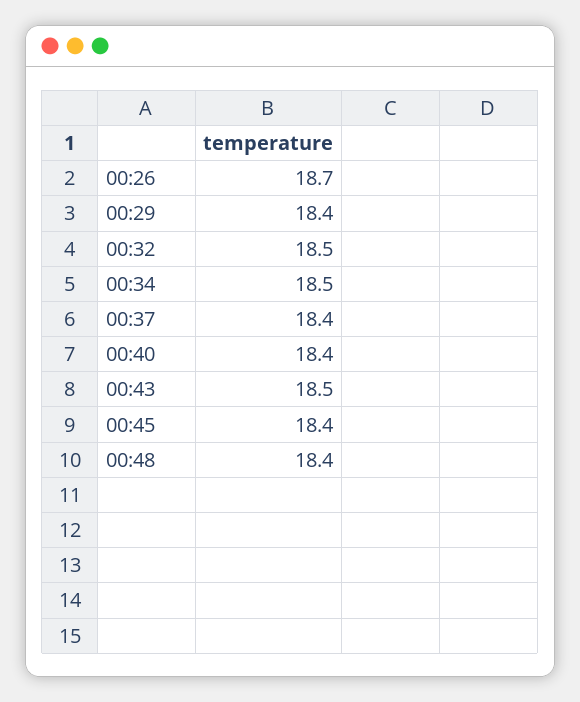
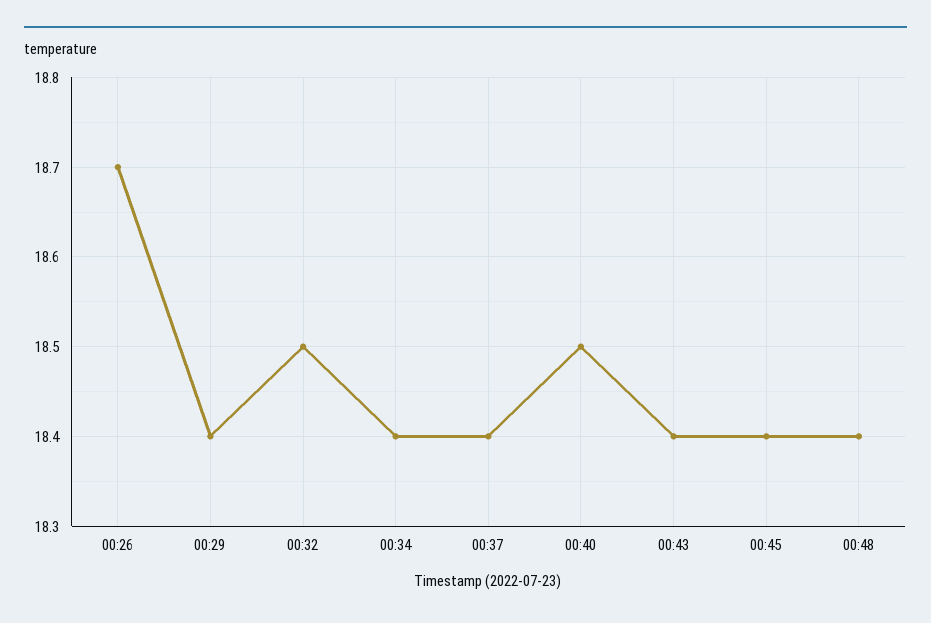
00:34: 18.5 -> 18.4
00:40: 18.4 -> 18.5
00:43: 18.5 -> 18.4

